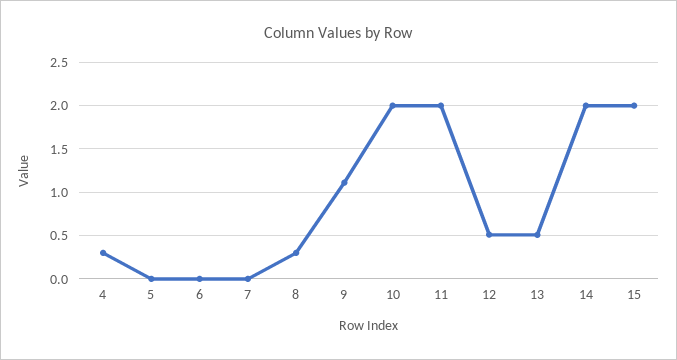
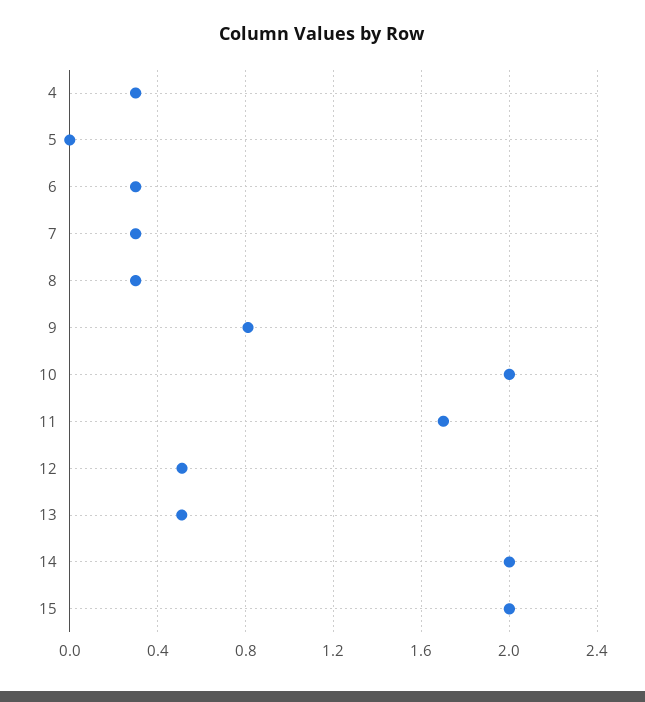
6: 0 -> 0.3
7: 0 -> 0.3
9: 1.1 -> 0.8
11: 2 -> 1.7

